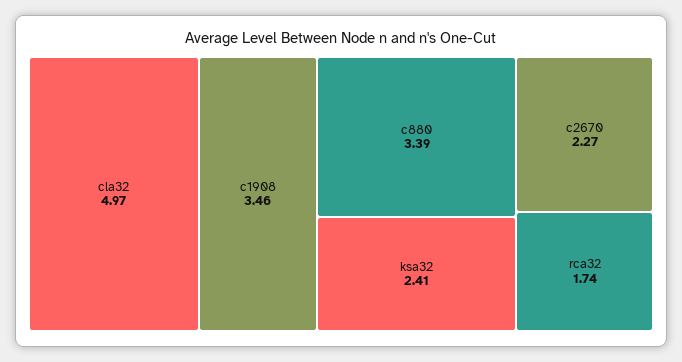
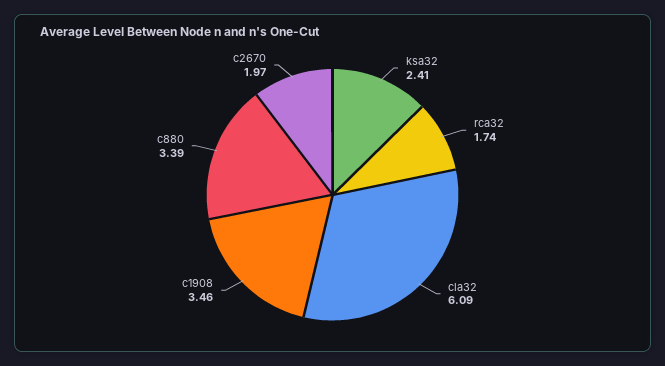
cla32: 4.97 -> 6.09
c2670: 2.27 -> 1.97

